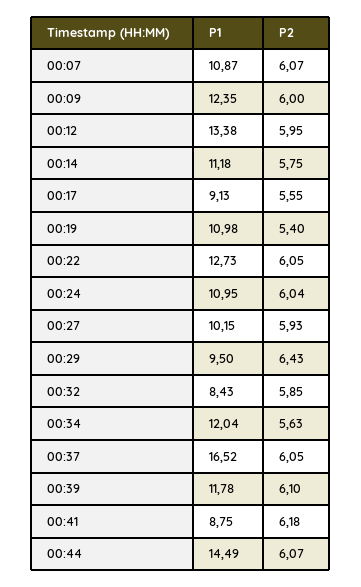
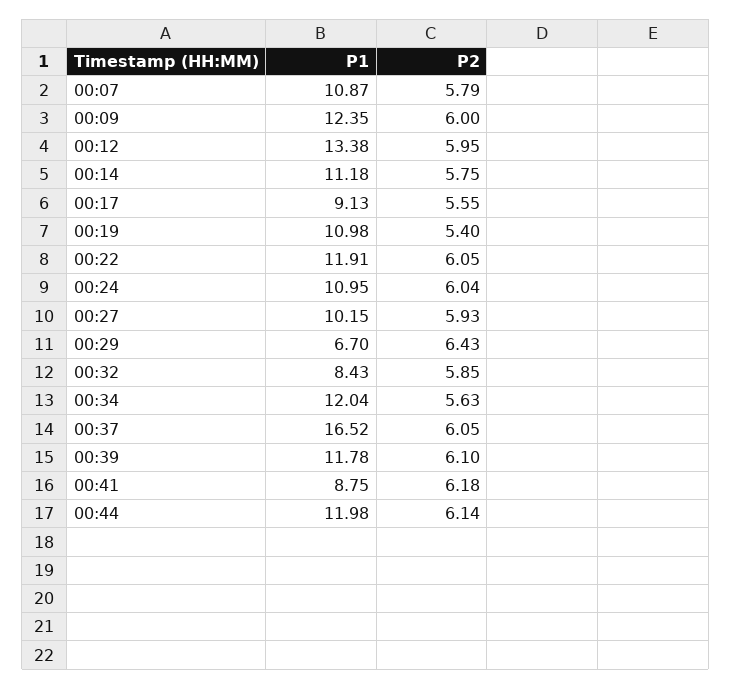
P2, 00:07: 6.07 -> 5.79
P1, 00:22: 12.73 -> 11.91
P1, 00:29: 9.5 -> 6.7
P1, 00:44: 14.49 -> 11.98
P2, 00:44: 6.07 -> 6.14

